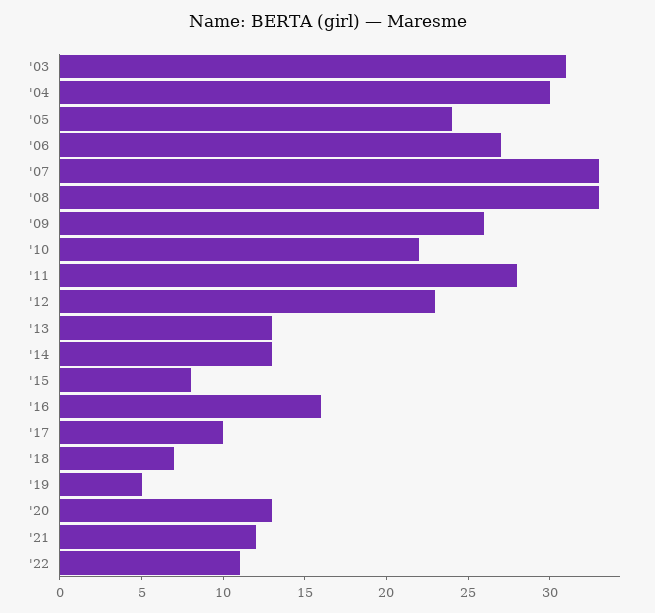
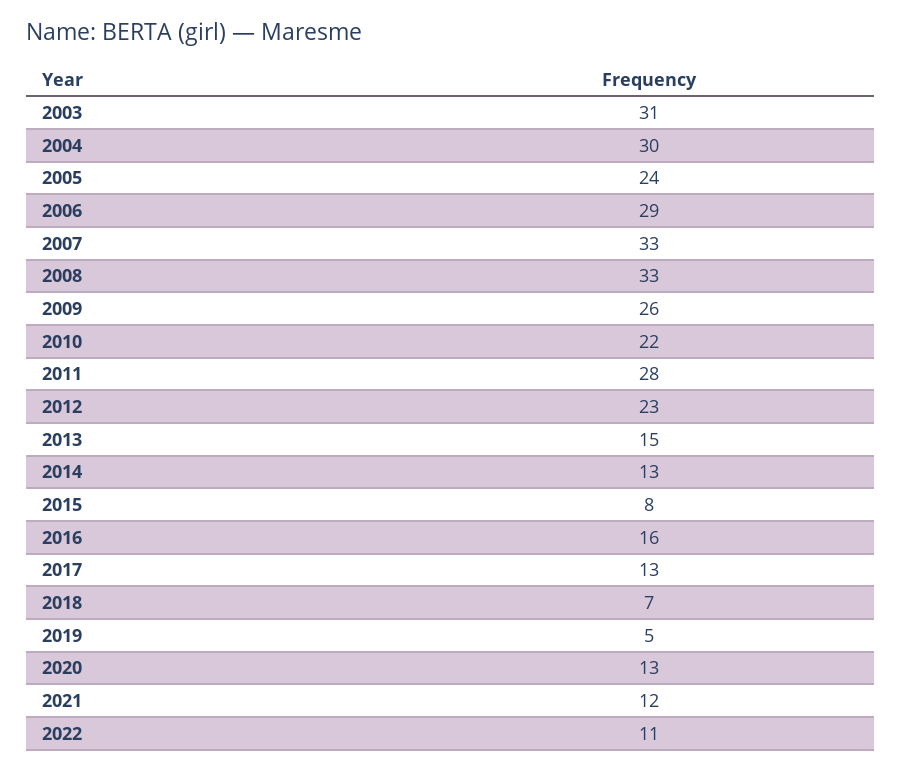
'06: 27 -> 29
'13: 13 -> 15
'17: 10 -> 13

